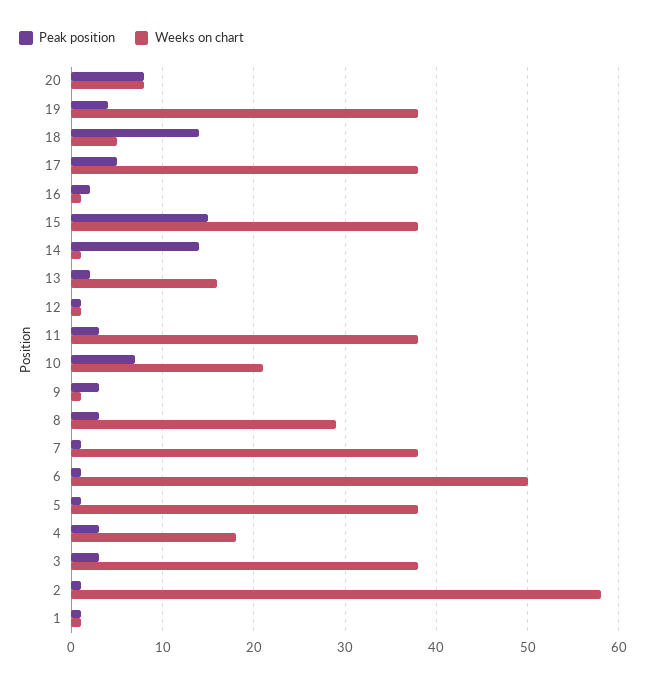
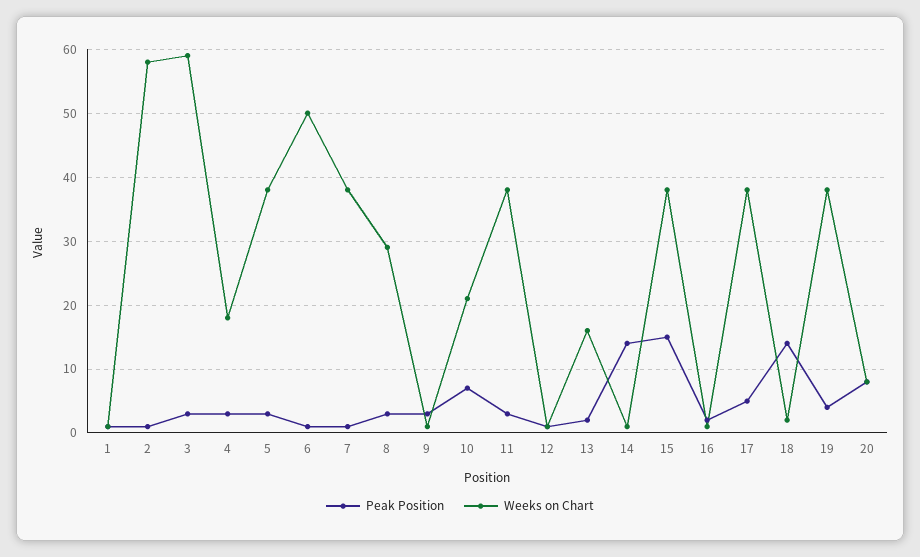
Weeks on chart, 18: 5 -> 2
Peak position, 5: 1 -> 3
Weeks on chart, 3: 38 -> 59

